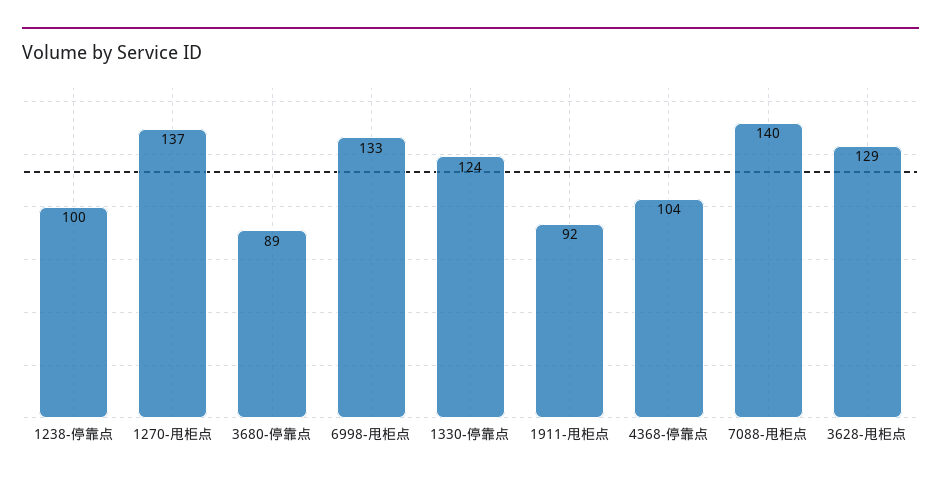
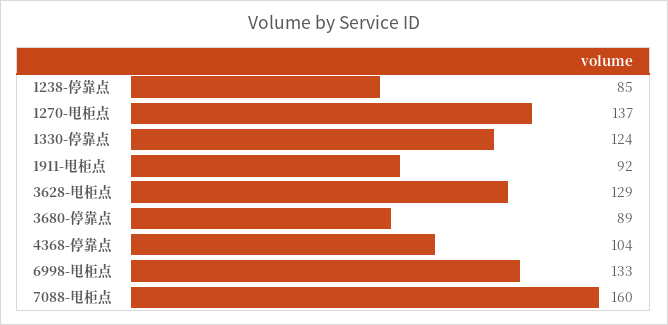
1238-停靠点: 100 -> 85
7088-甩柜点: 140 -> 160

